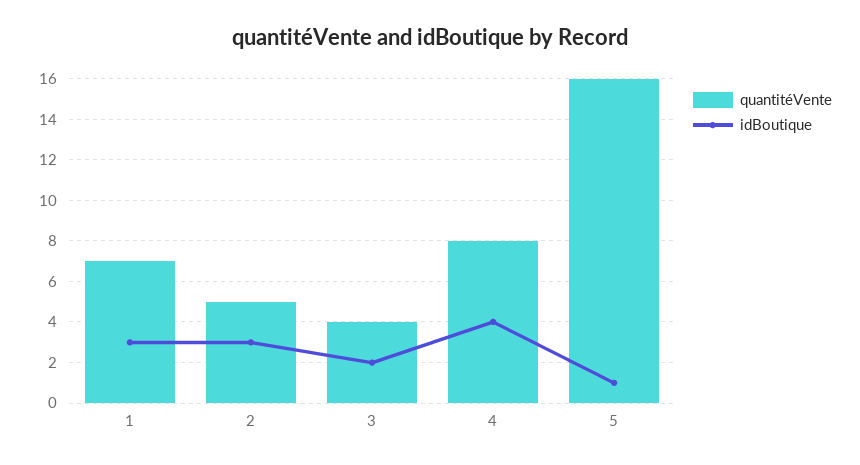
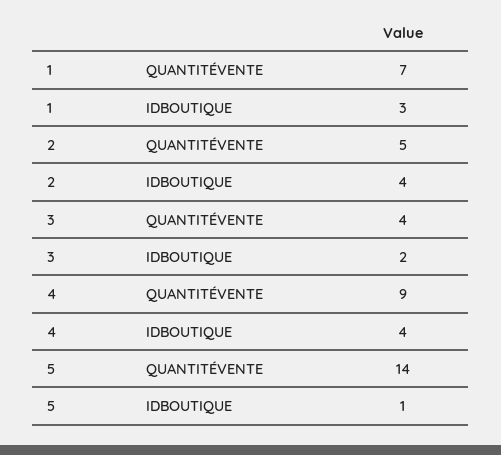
idBoutique, 2: 3 -> 4
quantitéVente, 4: 8 -> 9
quantitéVente, 5: 16 -> 14

